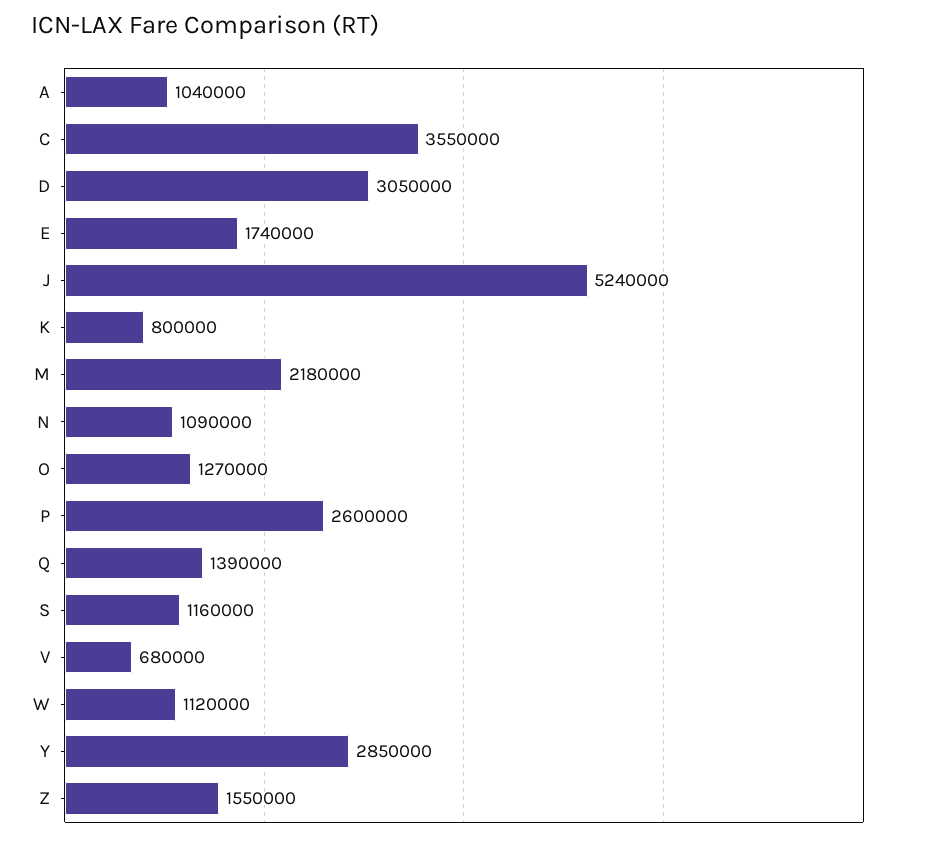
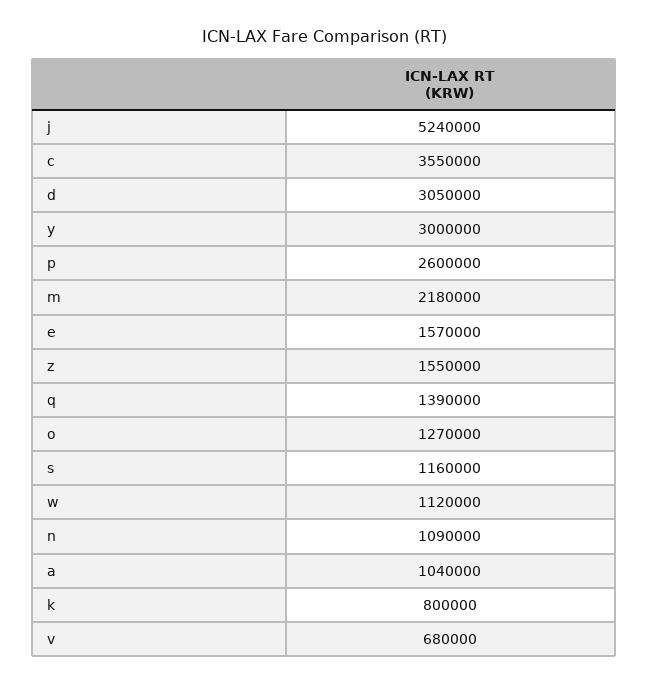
E: 1740000 -> 1570000
Y: 2850000 -> 3000000

